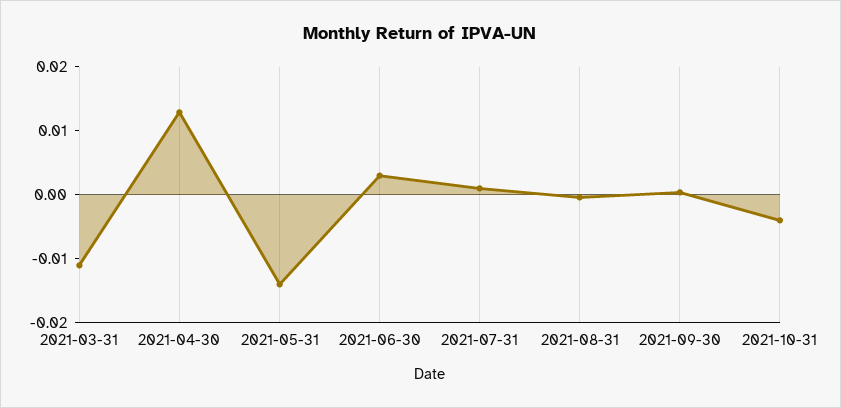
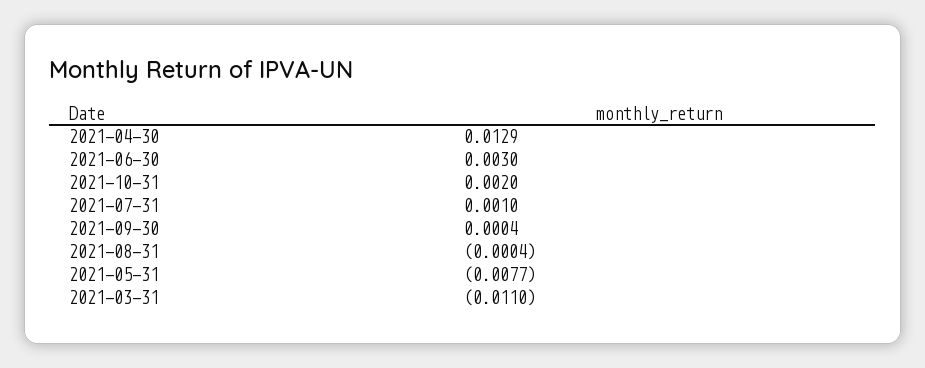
2021-05-31: -0.014 -> -0.0077
2021-10-31: -0.004 -> 0.002

